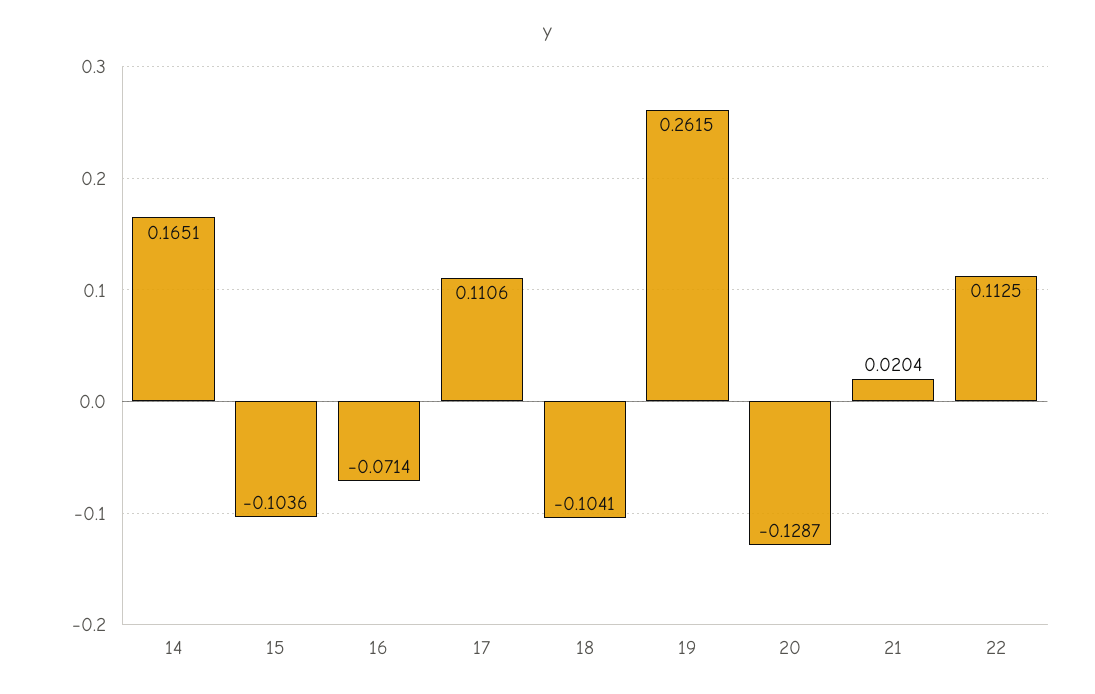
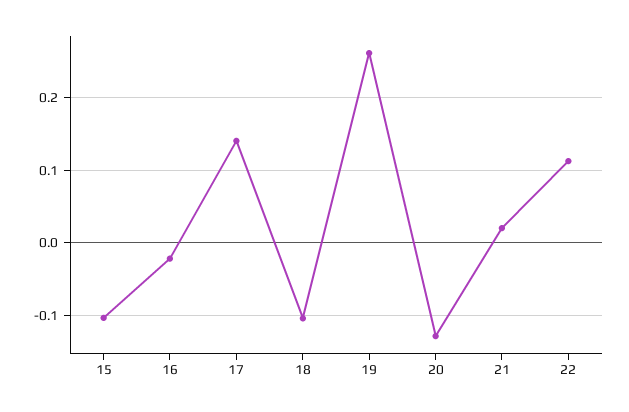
14: 0.1651 -> none
16: -0.0714 -> -0.02
17: 0.1106 -> 0.14

